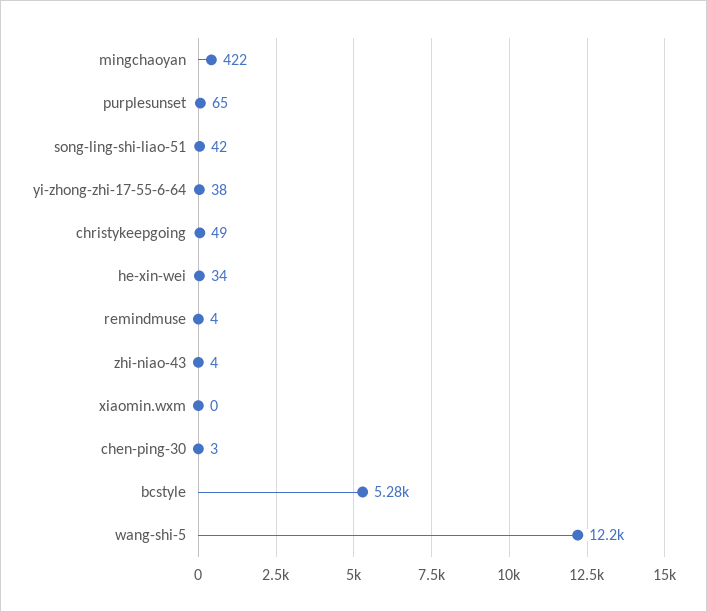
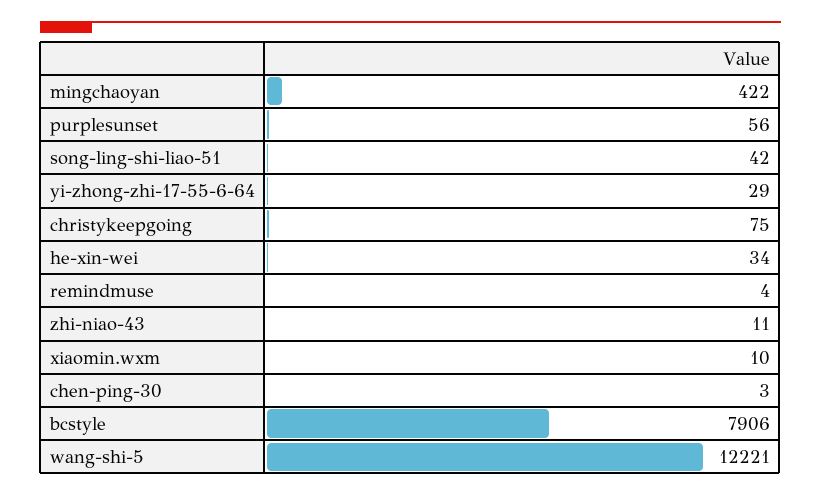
purplesunset: 65 -> 56
yi-zhong-zhi-17-55-6-64: 38 -> 29
christykeepgoing: 49 -> 75
zhi-niao-43: 4 -> 11
xiaomin.wxm: 0 -> 10
bcstyle: 5280 -> 7906

